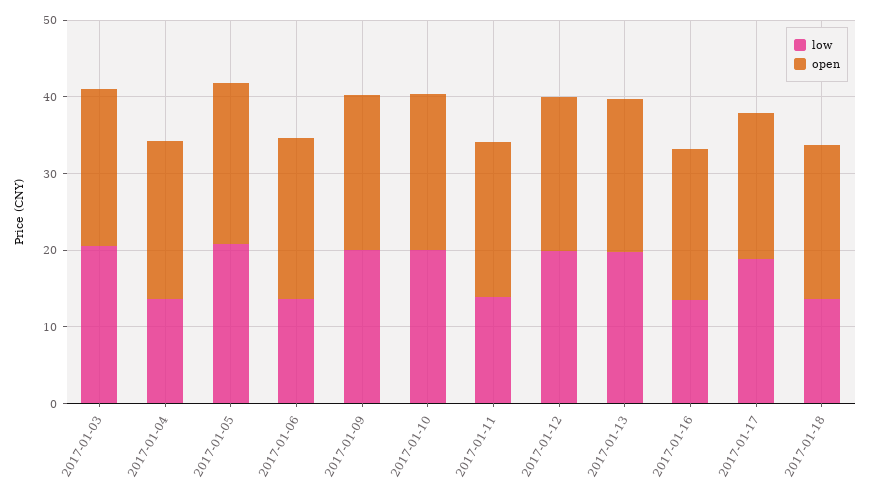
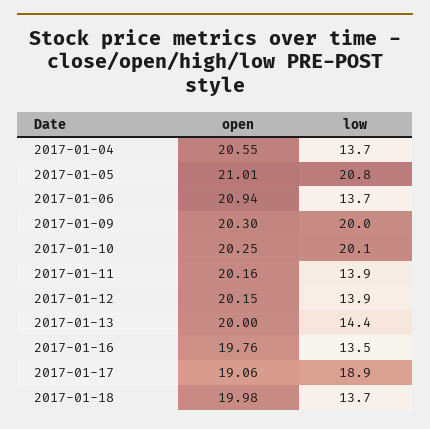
low, 2017-01-03: 20 -> none
open, 2017-01-03: 20 -> none
low, 2017-01-12: 20 -> 13.9
low, 2017-01-13: 20 -> 14.4

